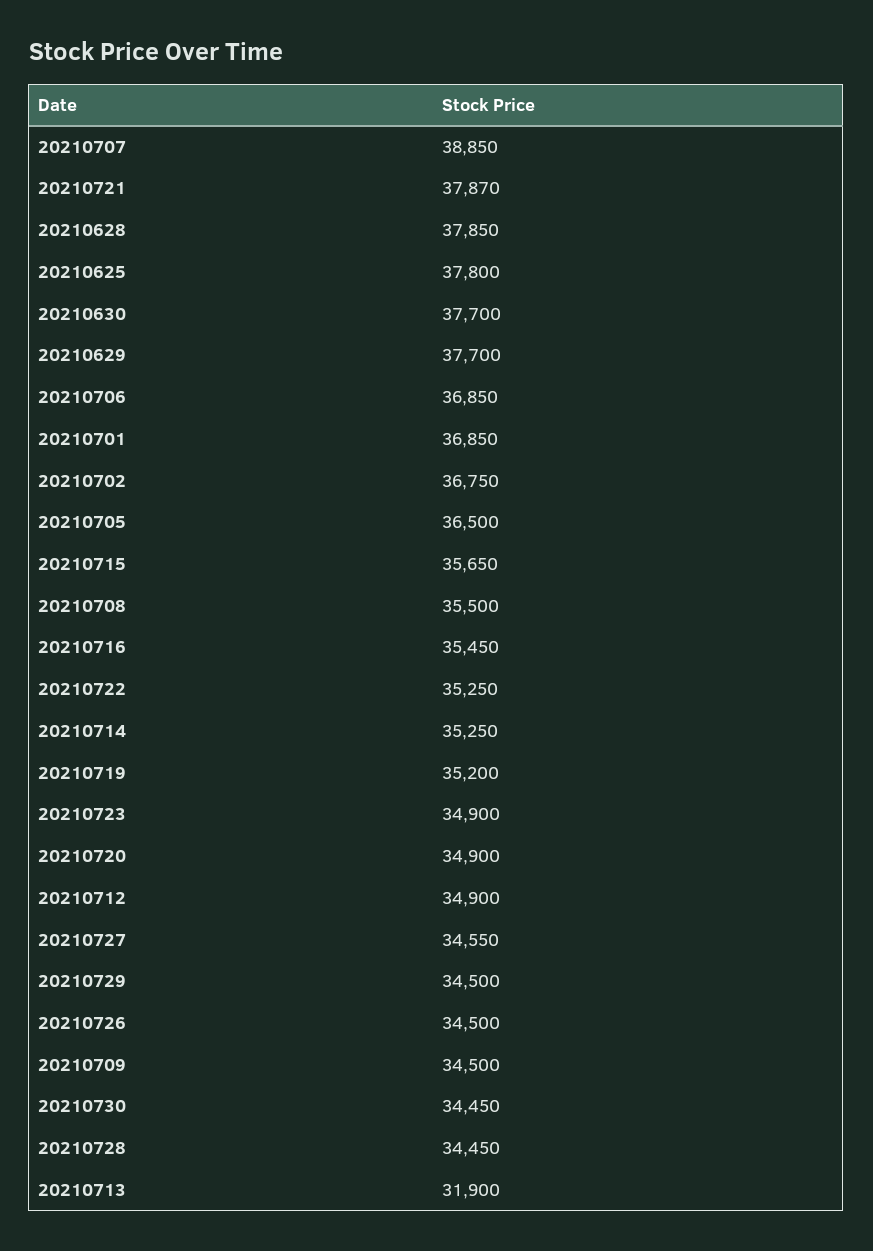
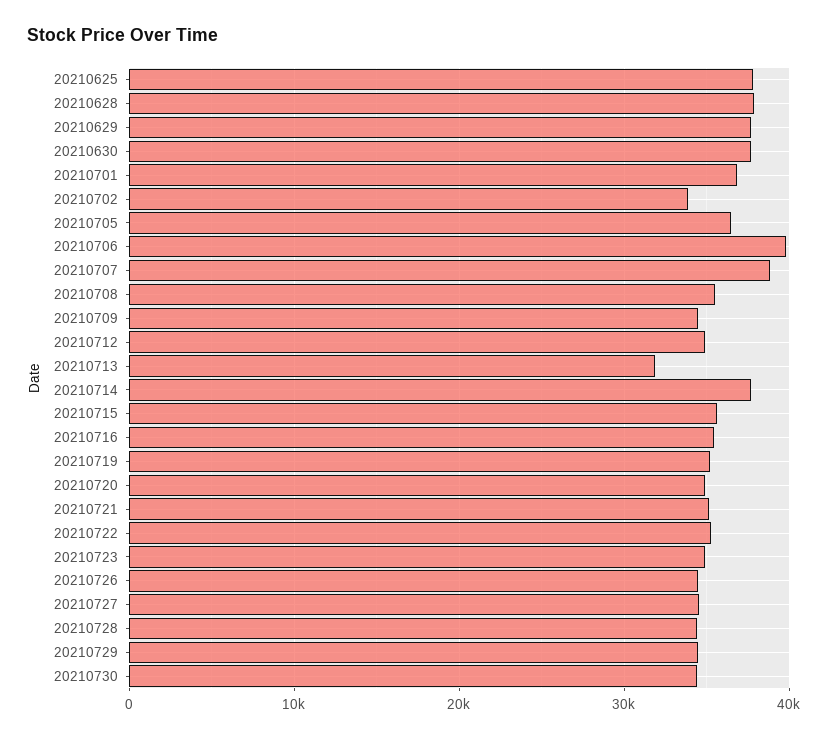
20210721: 37870 -> 35000
20210706: 36850 -> 40000
20210702: 36750 -> 34000
20210714: 35250 -> 38000

